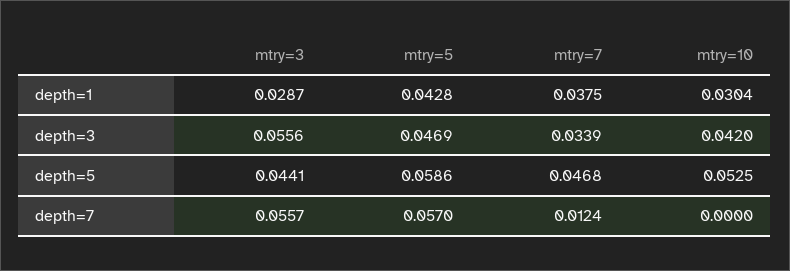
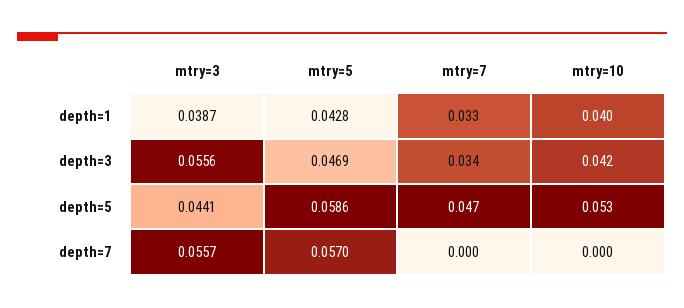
mtry=3, depth=1: 0.0287 -> 0.0387
mtry=7, depth=1: 0.0375 -> 0.033
mtry=10, depth=1: 0.0304 -> 0.04
mtry=7, depth=7: 0.0124 -> 0

